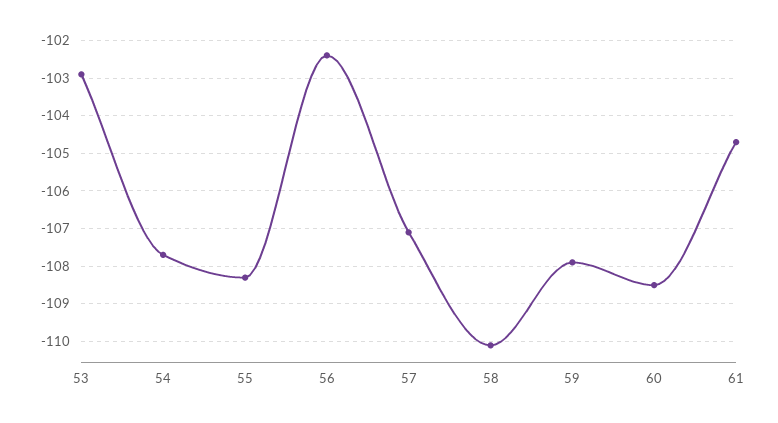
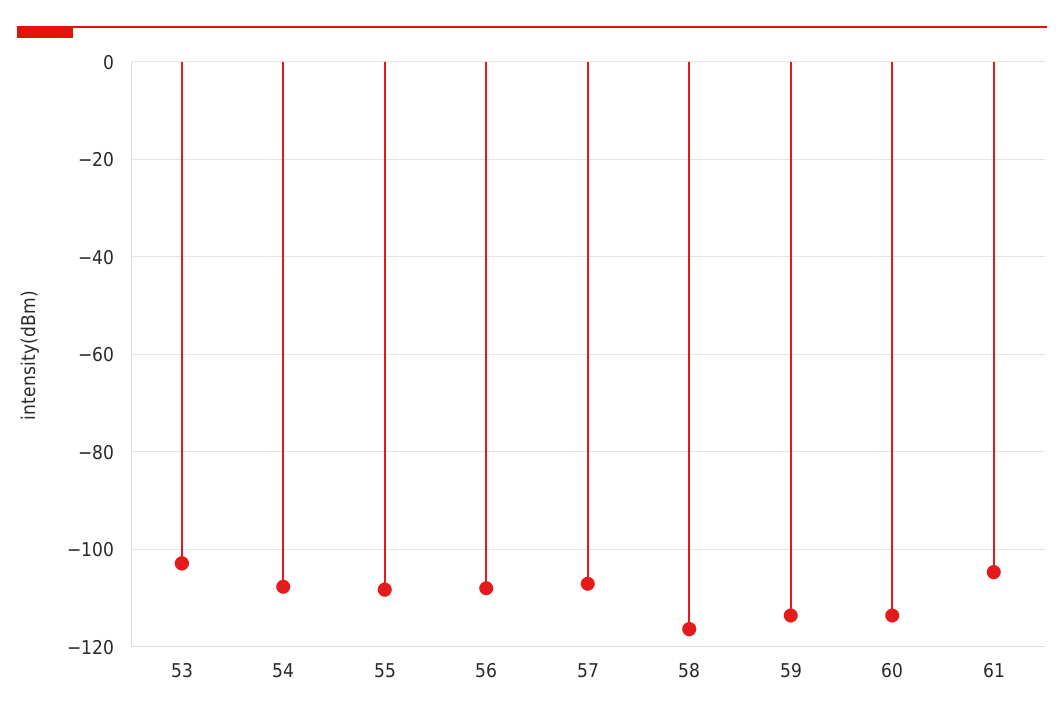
56: -102.5 -> -108
58: -110 -> -116
59: -108 -> -114
60: -108.5 -> -114

